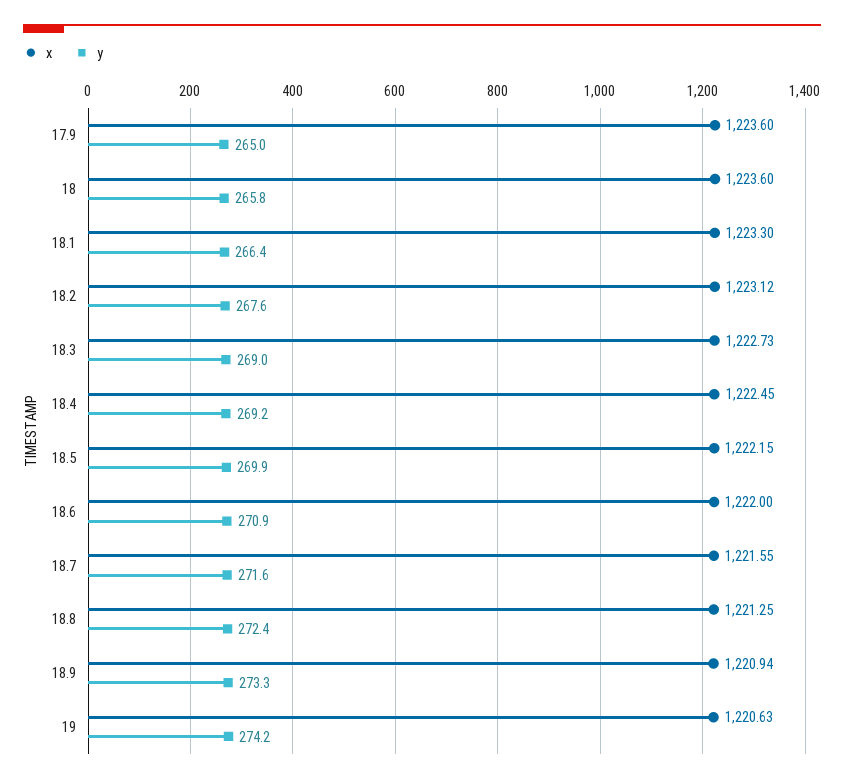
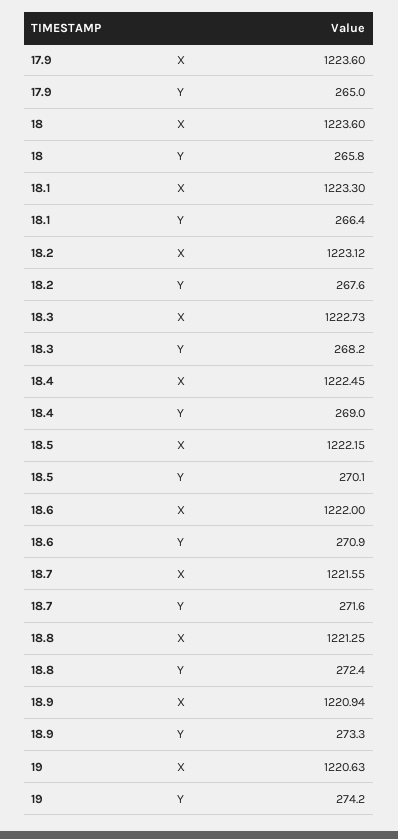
y, 18.3: 269 -> 268.2
y, 18.4: 269.2 -> 269
y, 18.5: 269.9 -> 270.1

